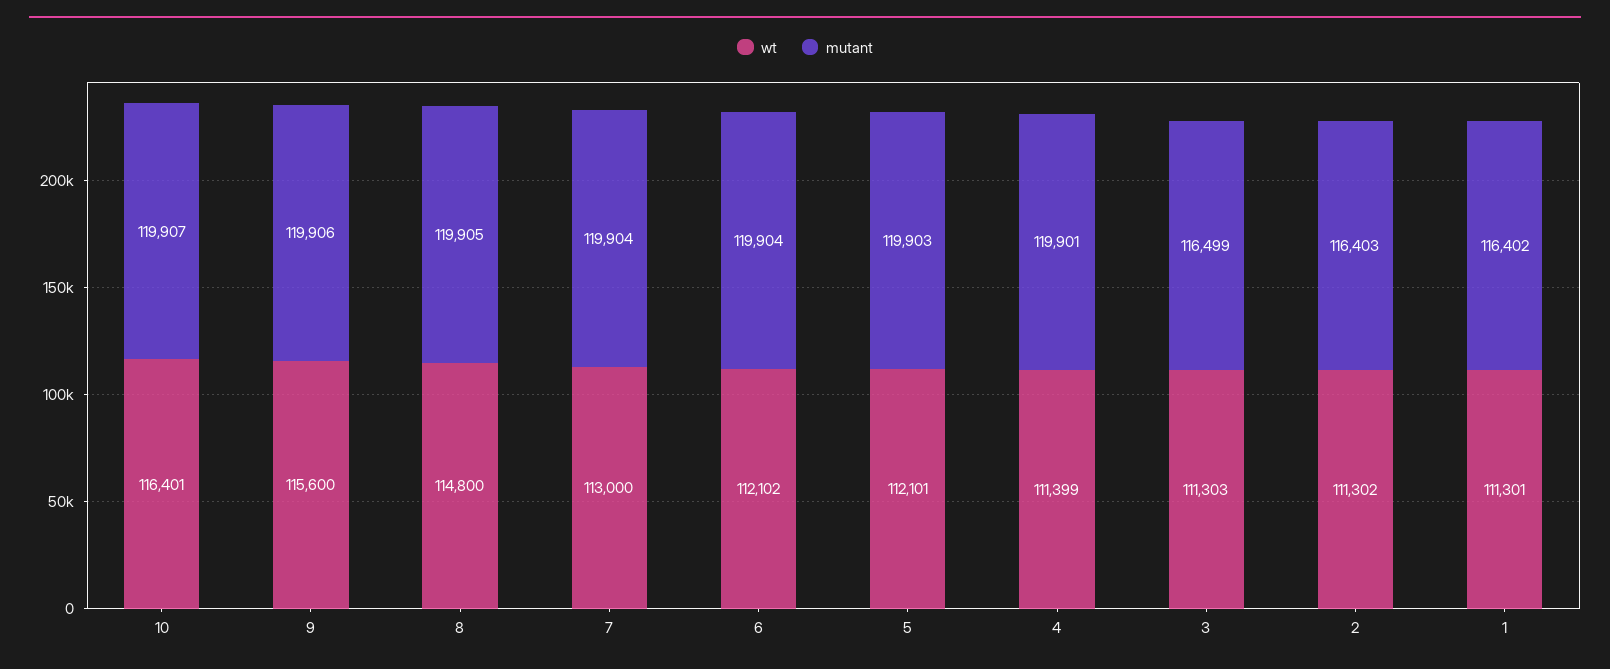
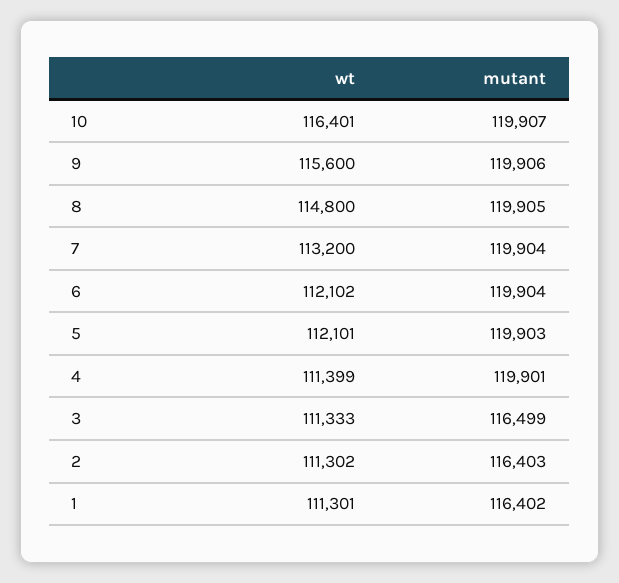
wt, 7: 113000 -> 113200
wt, 3: 111303 -> 111333

